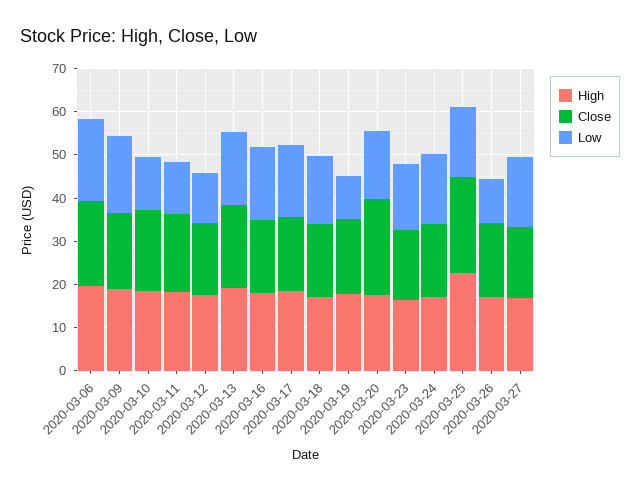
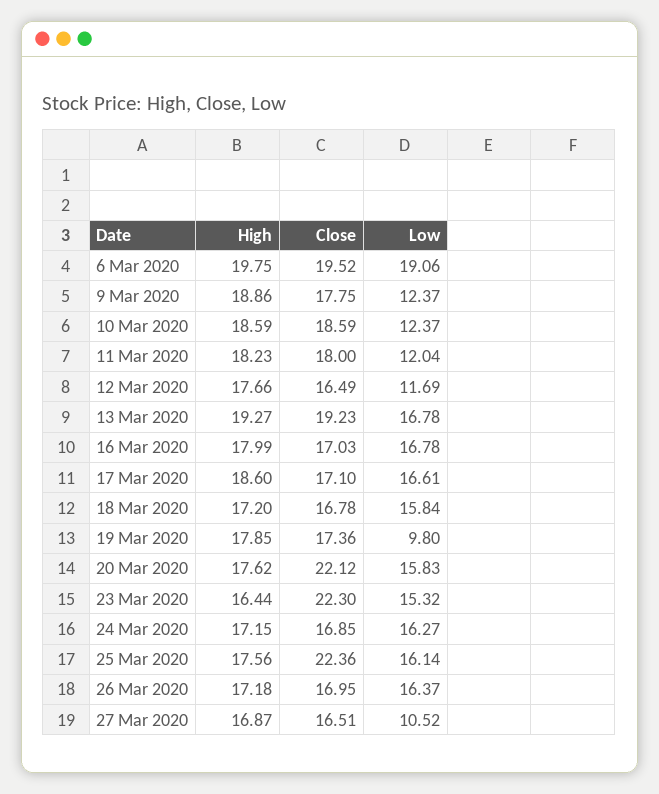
Low, 2020-03-09: 18 -> 12.37
Close, 2020-03-23: 16 -> 22.3
High, 2020-03-25: 22 -> 17.56
Low, 2020-03-26: 10 -> 16.37
Low, 2020-03-27: 16 -> 10.52

